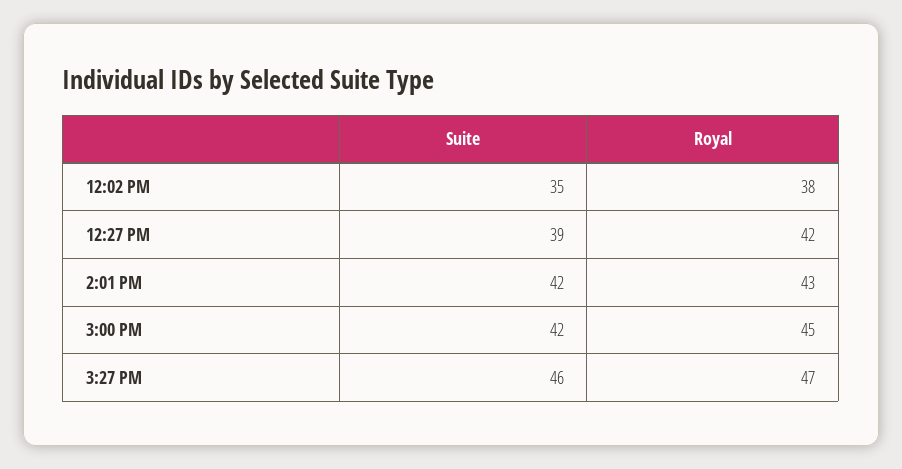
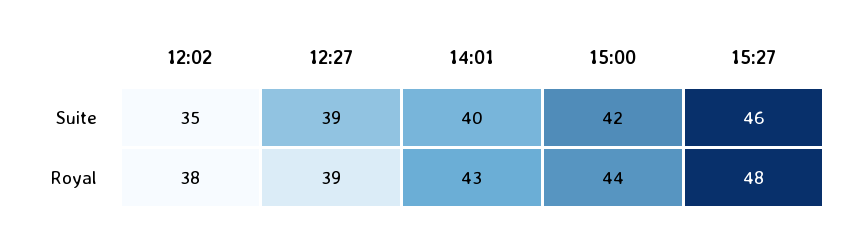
Royal, 12:27 PM: 42 -> 39
Suite, 2:01 PM: 42 -> 40
Royal, 3:00 PM: 45 -> 44
Royal, 3:27 PM: 47 -> 48

